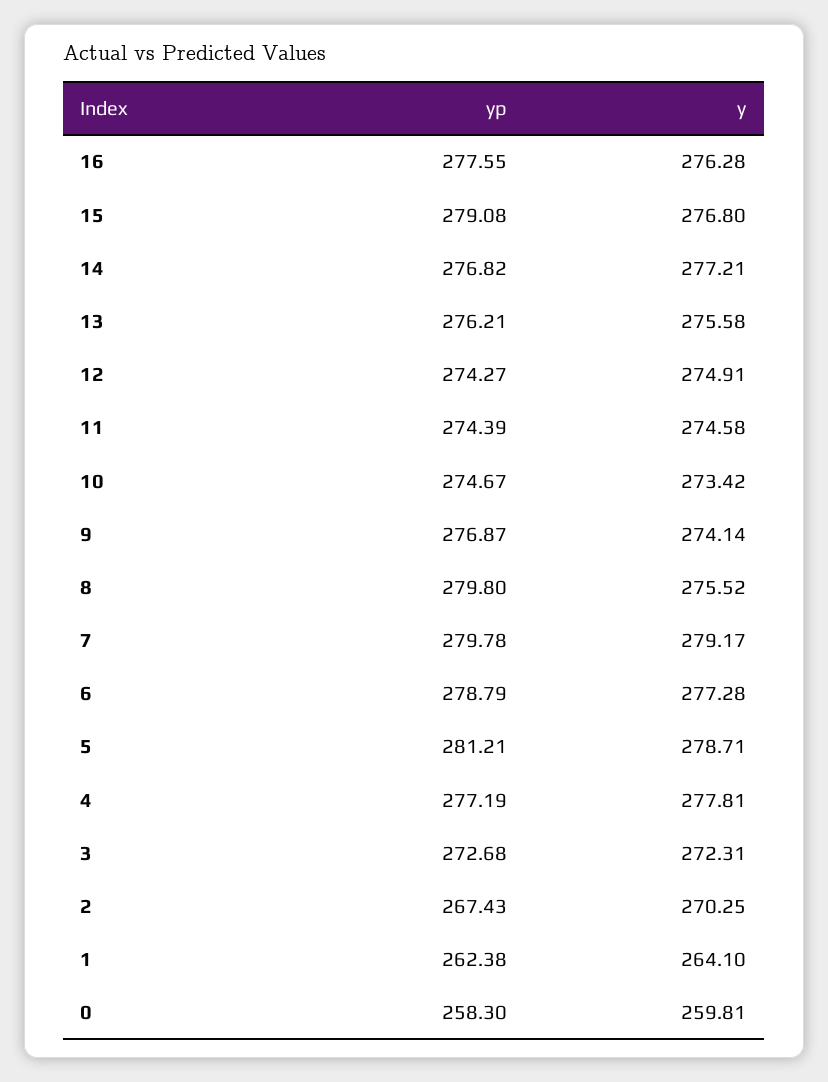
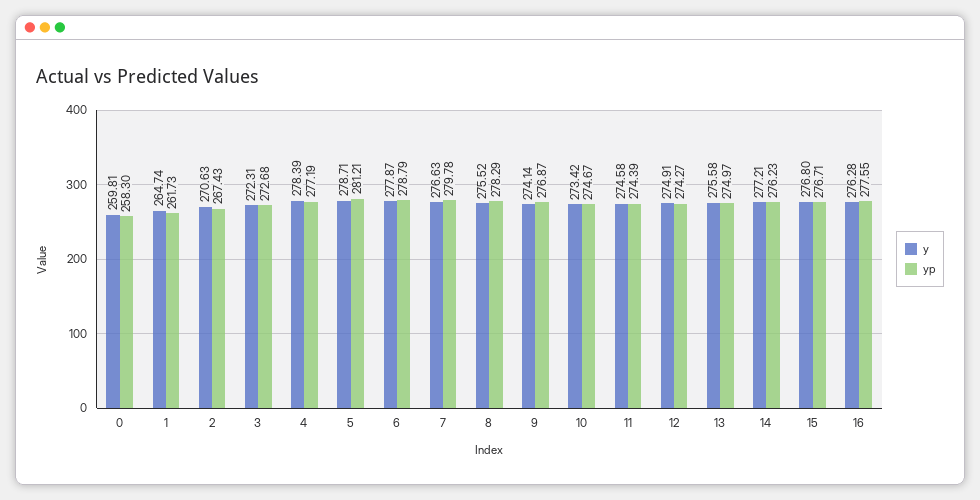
yp, 15: 279.08 -> 276.71
yp, 14: 276.82 -> 276.23
yp, 13: 276.21 -> 274.97
yp, 8: 279.8 -> 278.29
y, 7: 279.17 -> 276.63
y, 6: 277.28 -> 277.87
y, 4: 277.81 -> 278.39
y, 2: 270.25 -> 270.63
yp, 1: 262.38 -> 261.73
y, 1: 264.1 -> 264.74

